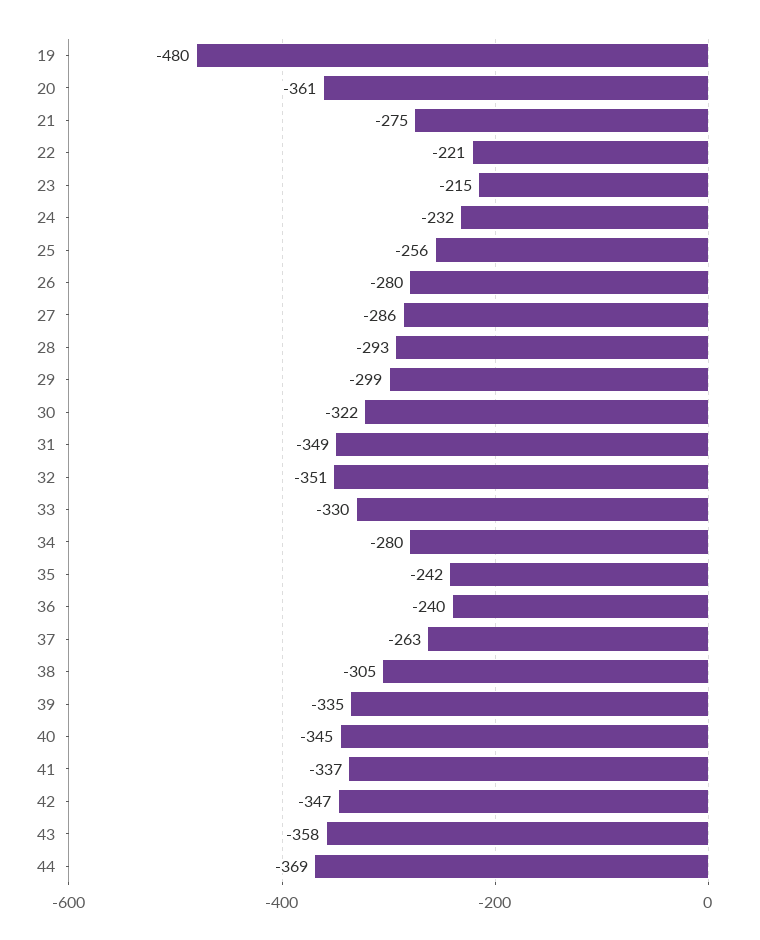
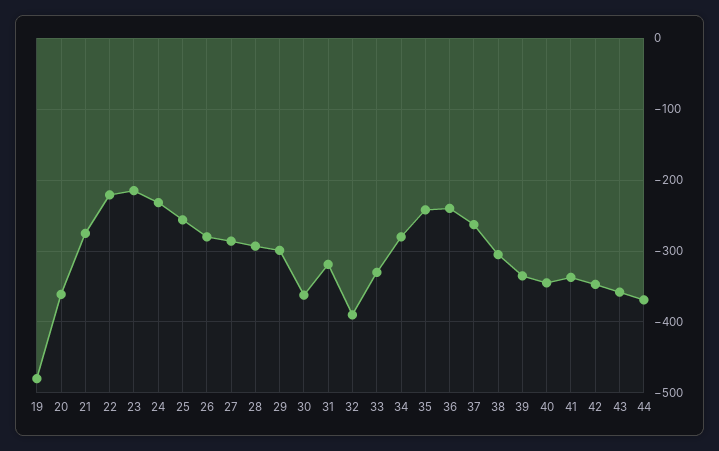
30: -322 -> -360
31: -349 -> -320
32: -351 -> -390

